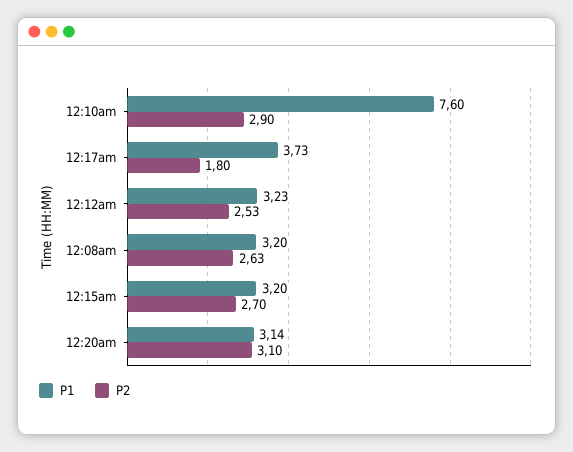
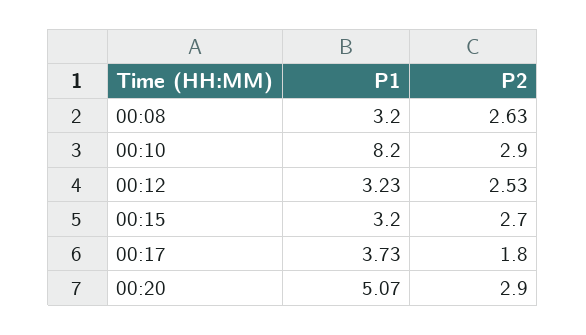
P1, 12:10am: 7.6 -> 8.2
P1, 12:20am: 3.14 -> 5.07
P2, 12:20am: 3.1 -> 2.9

